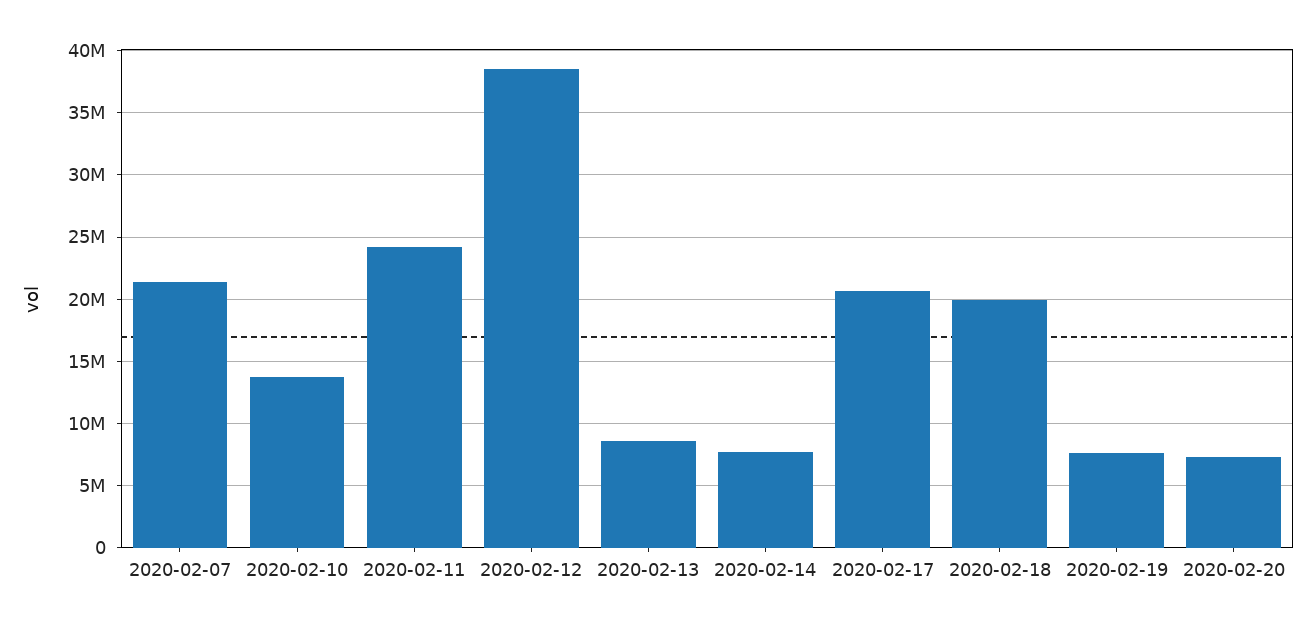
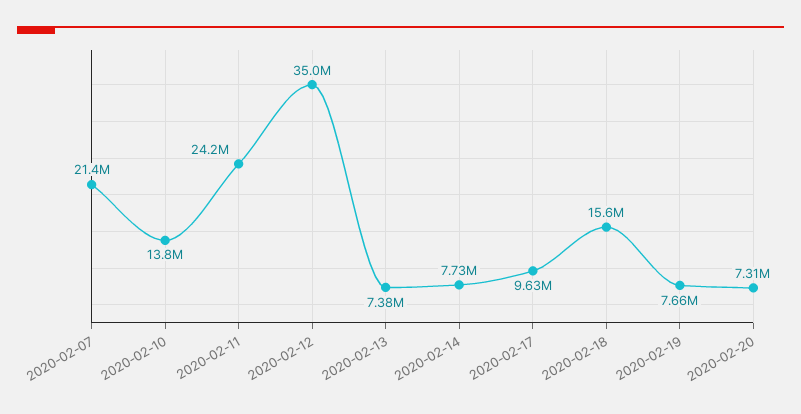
2020-02-12: 38500000 -> 35000000
2020-02-13: 8500000 -> 7380000
2020-02-17: 20500000 -> 9630000
2020-02-18: 20000000 -> 15600000

